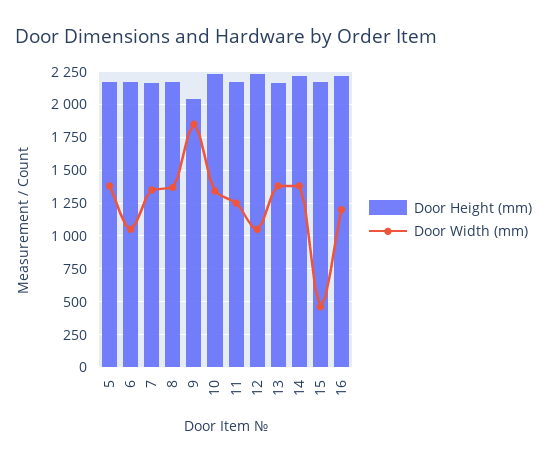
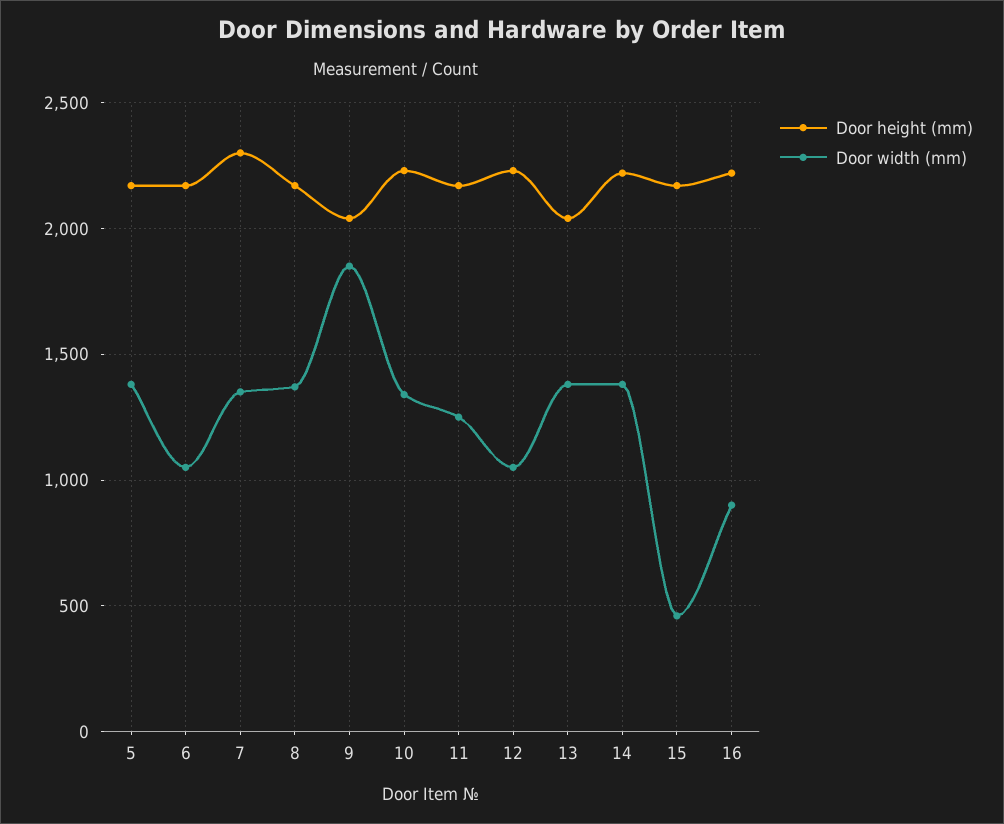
Door Height (mm), 7: 2150 -> 2300
Door Height (mm), 13: 2150 -> 2050
Door Width (mm), 16: 1200 -> 900

